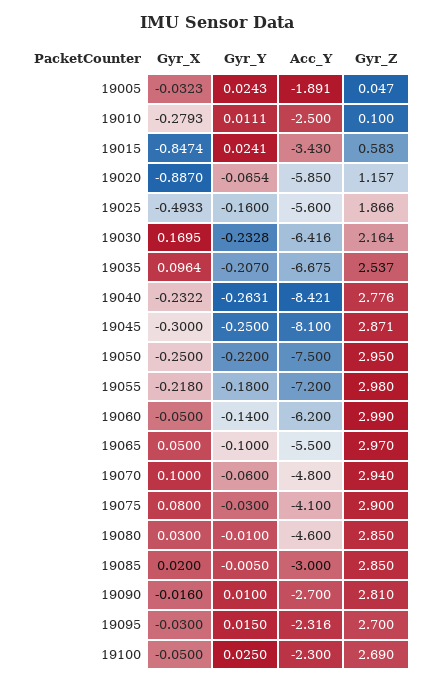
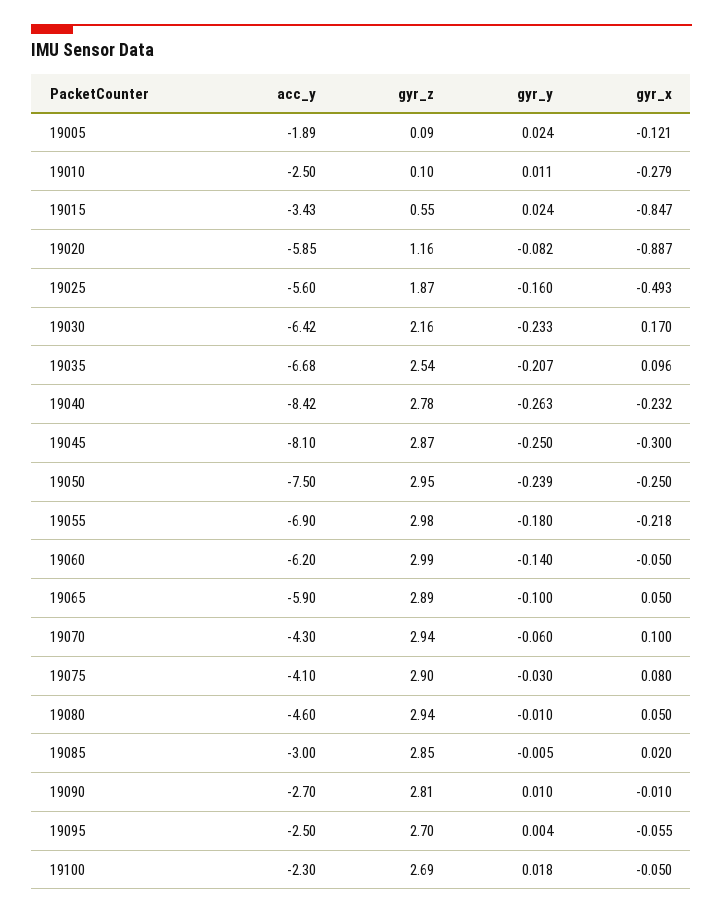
Gyr_X, 19005: -0.0323 -> -0.121
Gyr_Z, 19005: 0.047 -> 0.09
Gyr_Z, 19015: 0.583 -> 0.55
Gyr_Y, 19020: -0.0654 -> -0.082
Gyr_Y, 19050: -0.22 -> -0.239
Acc_Y, 19055: -7.2 -> -6.9
Acc_Y, 19065: -5.5 -> -5.9
Gyr_Z, 19065: 2.97 -> 2.89
Acc_Y, 19070: -4.8 -> -4.3
Gyr_X, 19080: 0.03 -> 0.05
Gyr_Z, 19080: 2.85 -> 2.94
Gyr_X, 19090: -0.016 -> -0.01
Gyr_X, 19095: -0.03 -> -0.055
Gyr_Y, 19095: 0.015 -> 0.004
Acc_Y, 19095: -2.316 -> -2.5
Gyr_Y, 19100: 0.025 -> 0.018

